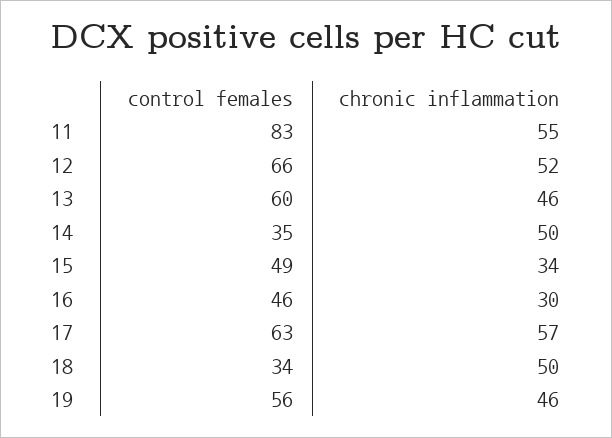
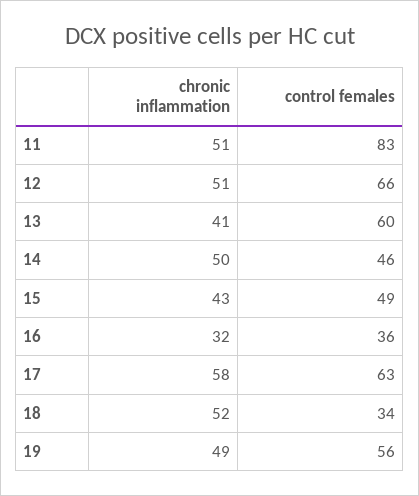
chronic inflammation, 11: 55 -> 51
chronic inflammation, 12: 52 -> 51
chronic inflammation, 13: 46 -> 41
control females, 14: 35 -> 46
chronic inflammation, 15: 34 -> 43
control females, 16: 46 -> 36
chronic inflammation, 16: 30 -> 32
chronic inflammation, 17: 57 -> 58
chronic inflammation, 18: 50 -> 52
chronic inflammation, 19: 46 -> 49

